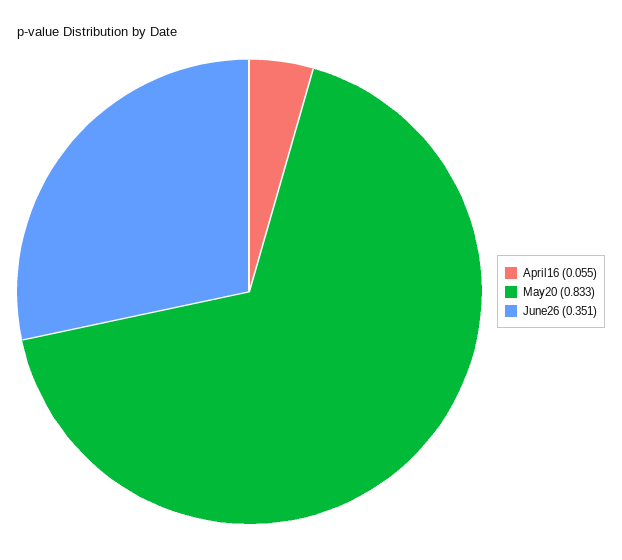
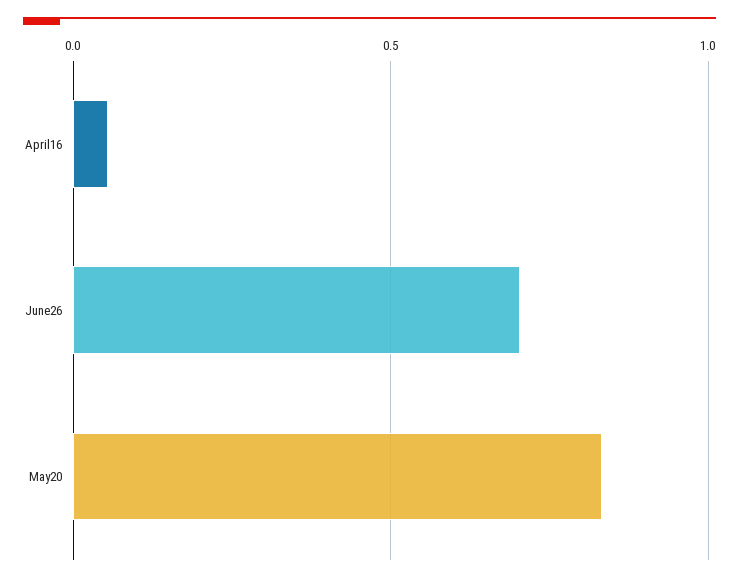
June26: 0.351 -> 0.7

